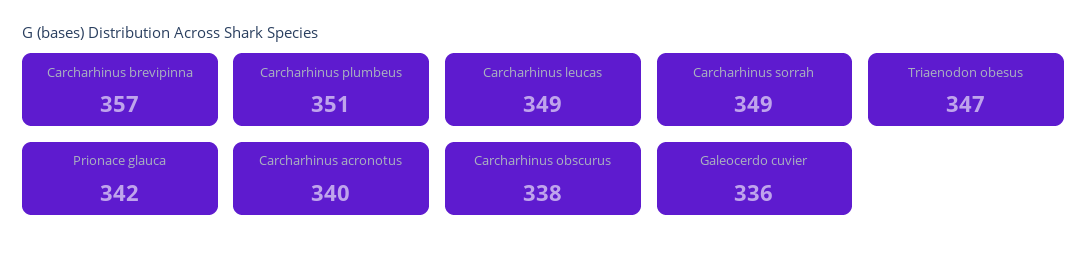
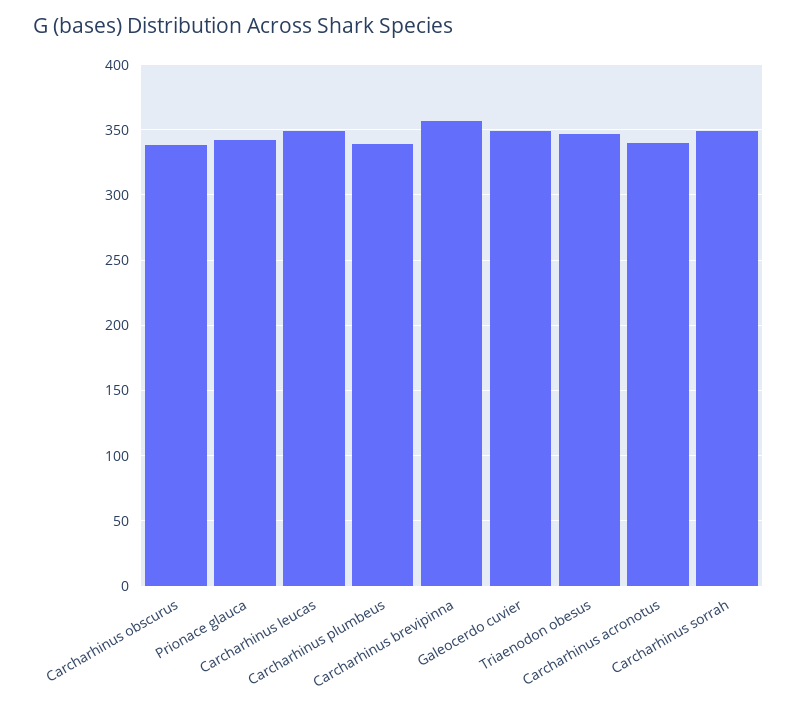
Carcharhinus plumbeus: 351 -> 340
Galeocerdo cuvier: 336 -> 350

